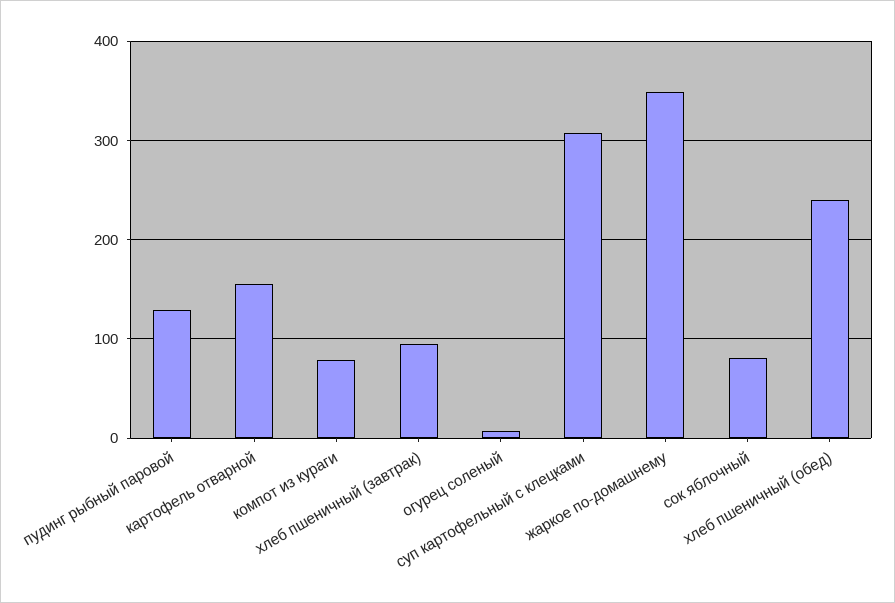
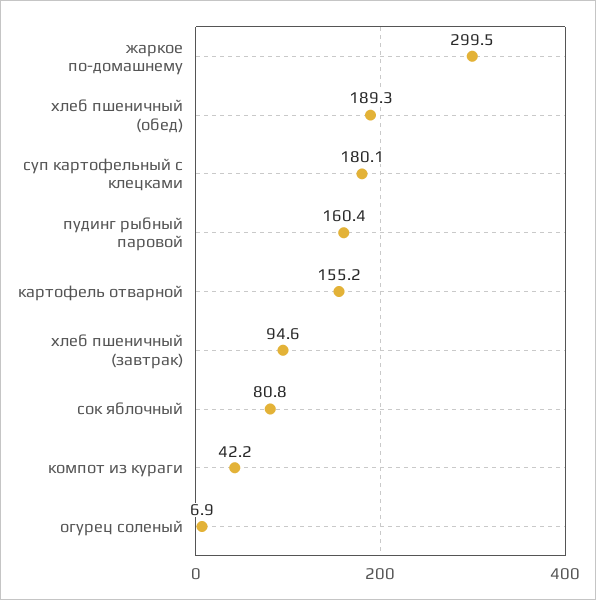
пудинг рыбный паровой: 130 -> 160.4
компот из кураги: 80 -> 42.2
суп картофельный с клецками: 310 -> 180.1
жаркое по-домашнему: 350 -> 299.5
хлеб пшеничный (обед): 240 -> 189.3

